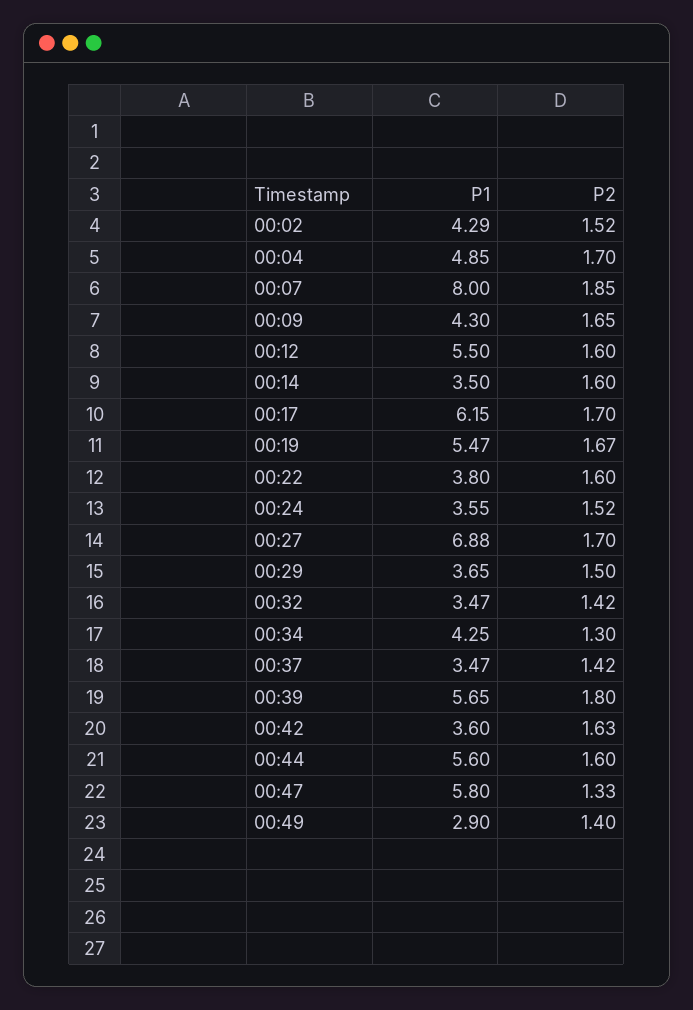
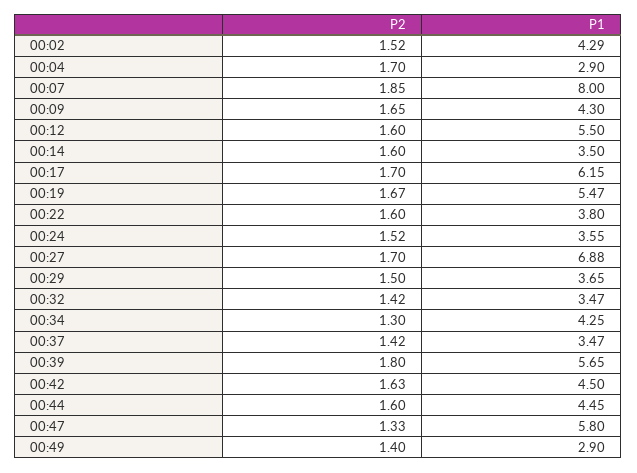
P1, 00:04: 4.85 -> 2.9
P1, 00:42: 3.6 -> 4.5
P1, 00:44: 5.6 -> 4.45

